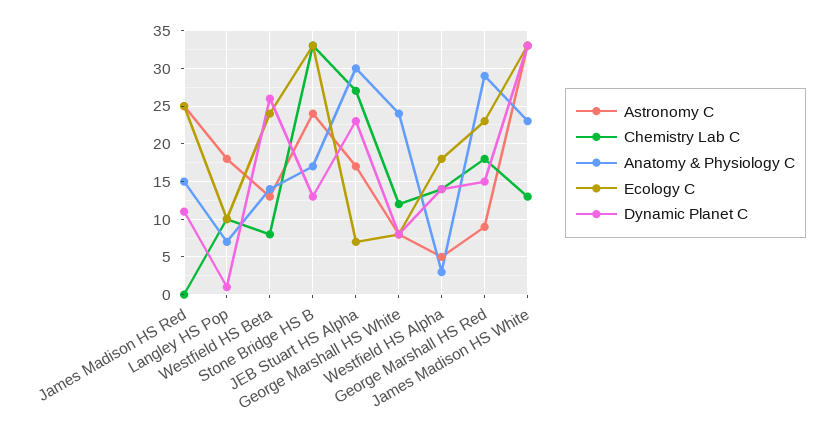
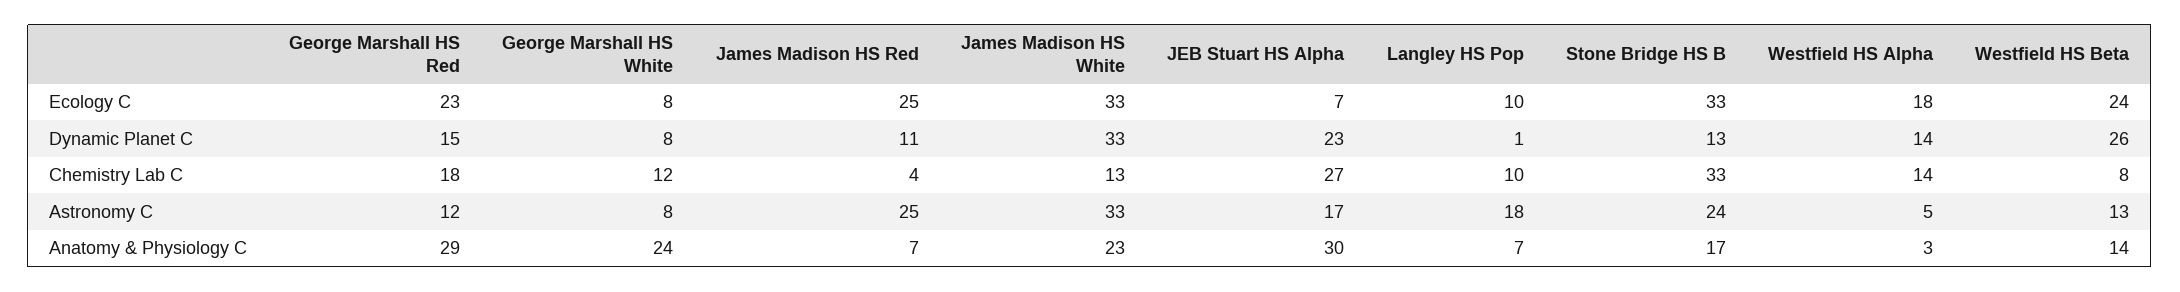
Chemistry Lab C, James Madison HS Red: 0 -> 4
Anatomy & Physiology C, James Madison HS Red: 15 -> 7
Astronomy C, George Marshall HS Red: 9 -> 12

